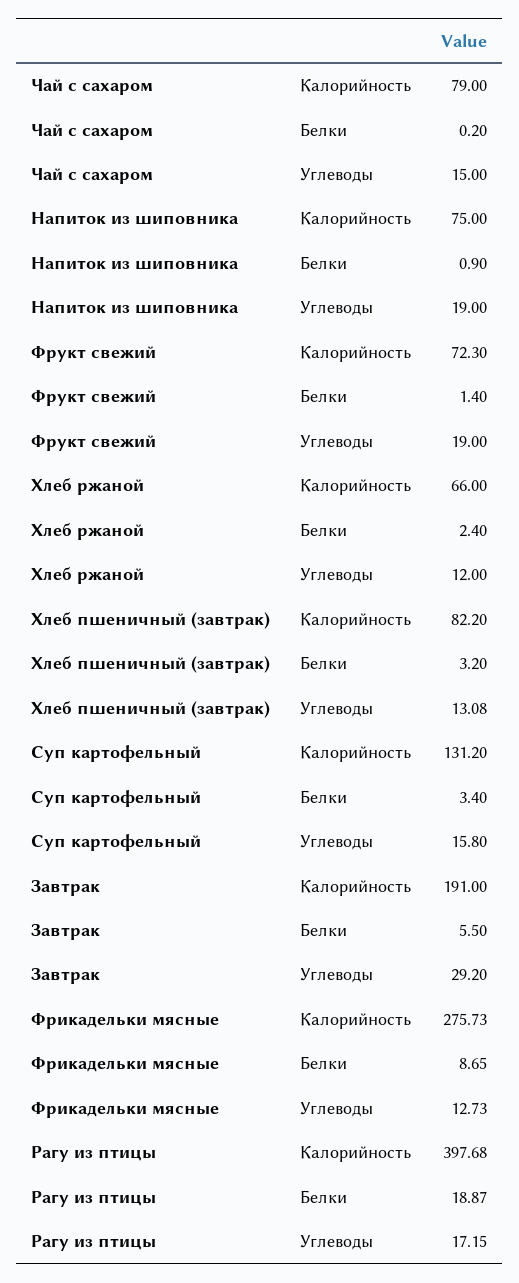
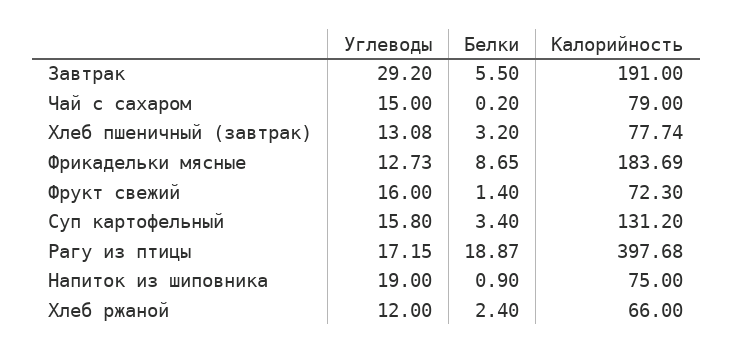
Фрукт свежий, Углеводы: 19 -> 16
Хлеб пшеничный (завтрак), Калорийность: 82.2 -> 77.74
Фрикадельки мясные, Калорийность: 275.73 -> 183.69

